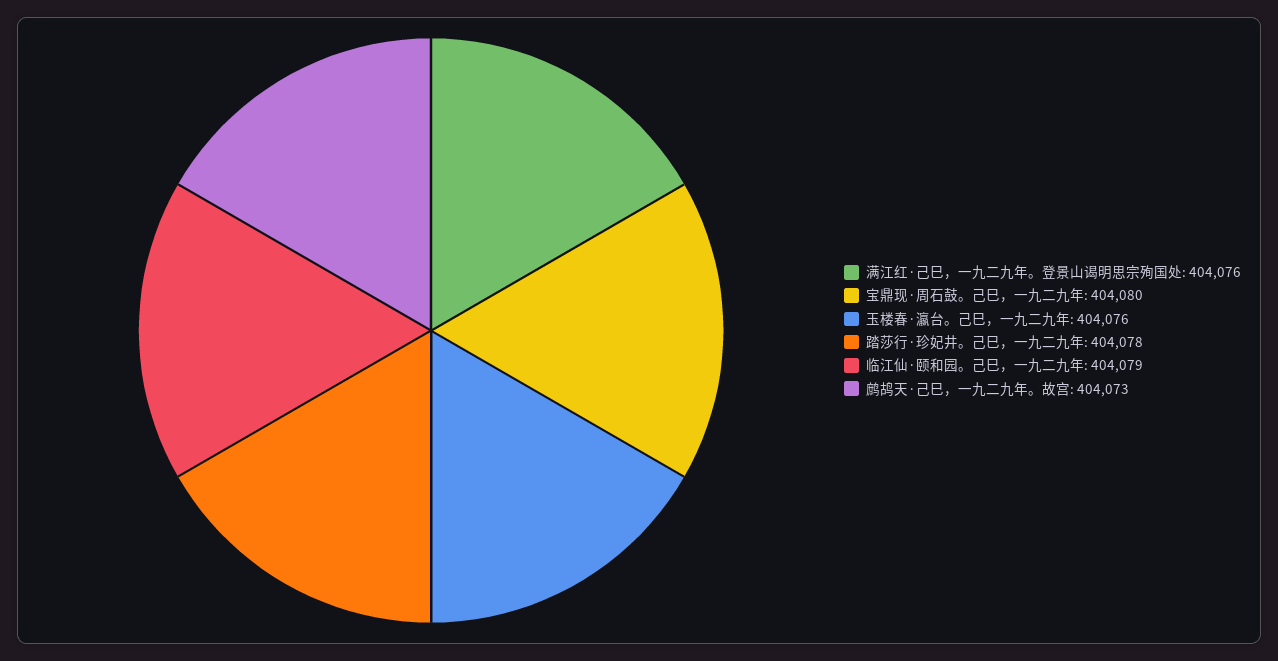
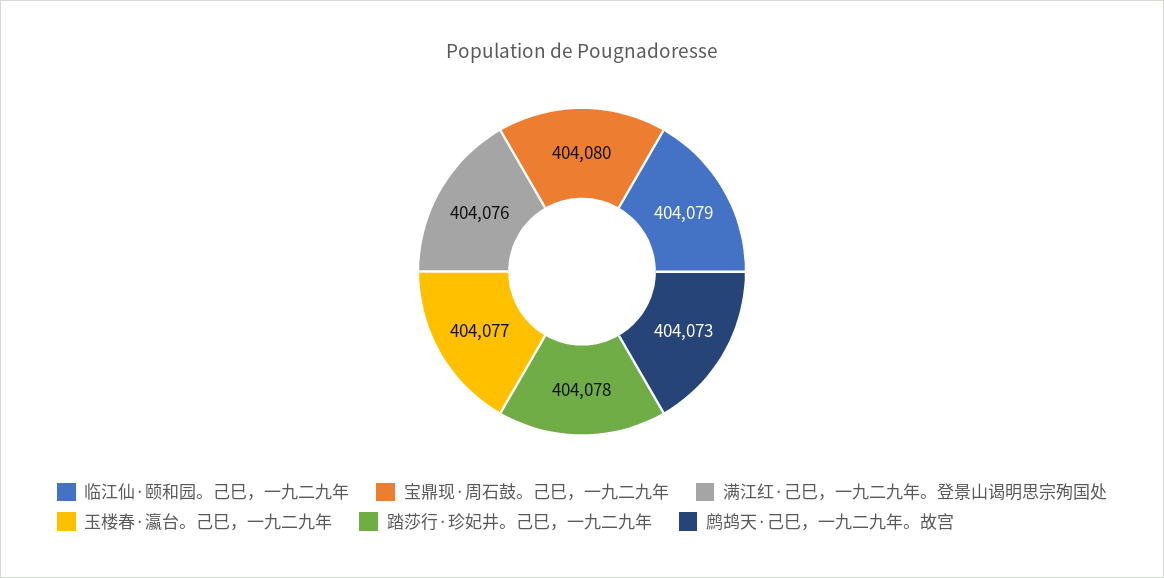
玉楼春·瀛台。己巳，一九二九年: 404076 -> 404077

